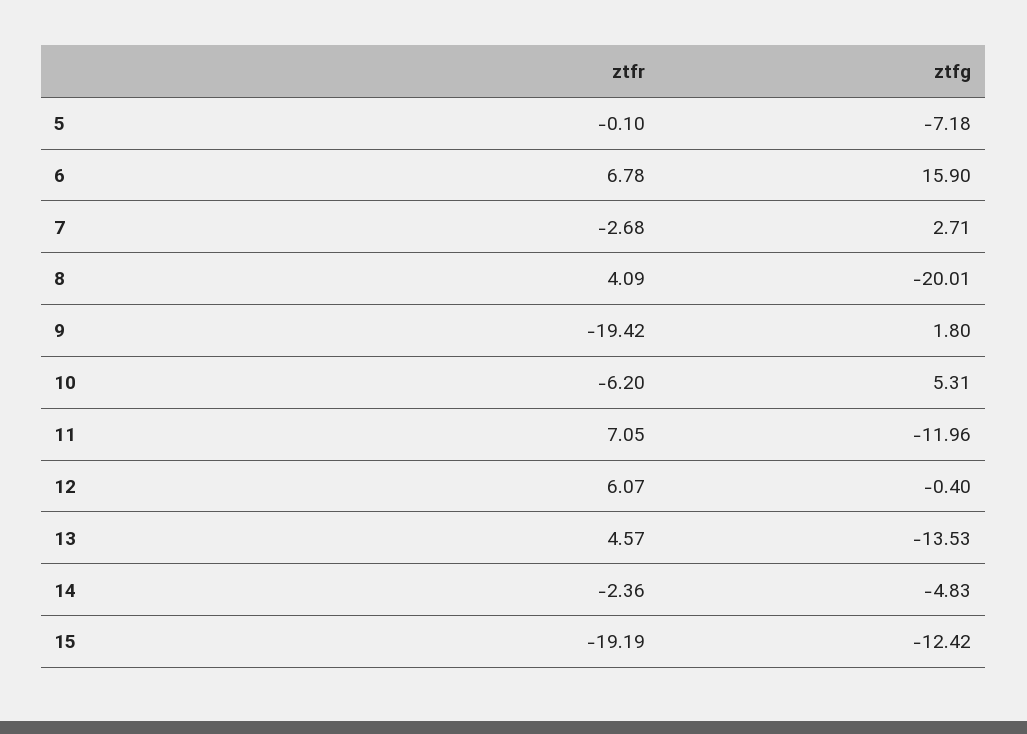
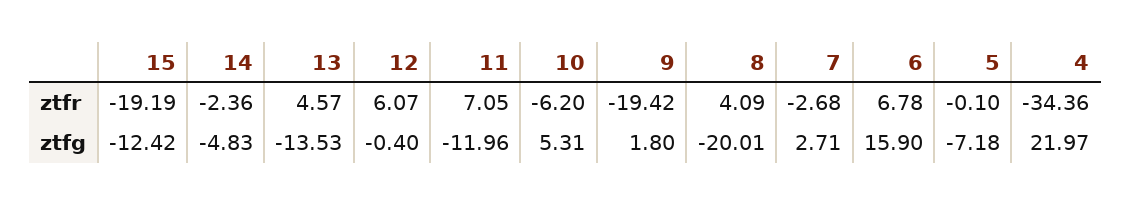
ztfr, 4: none -> -34.36
ztfg, 4: none -> 21.97

